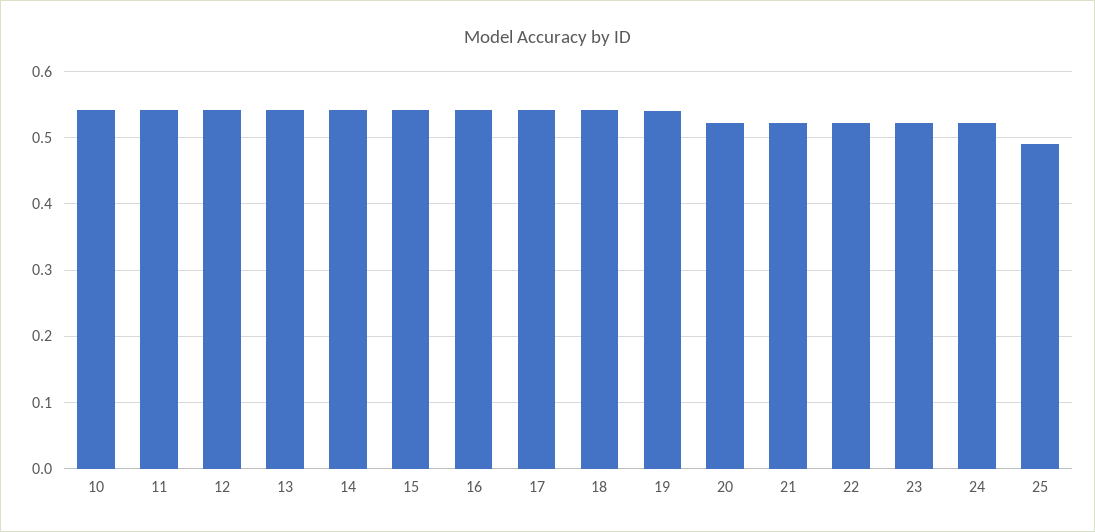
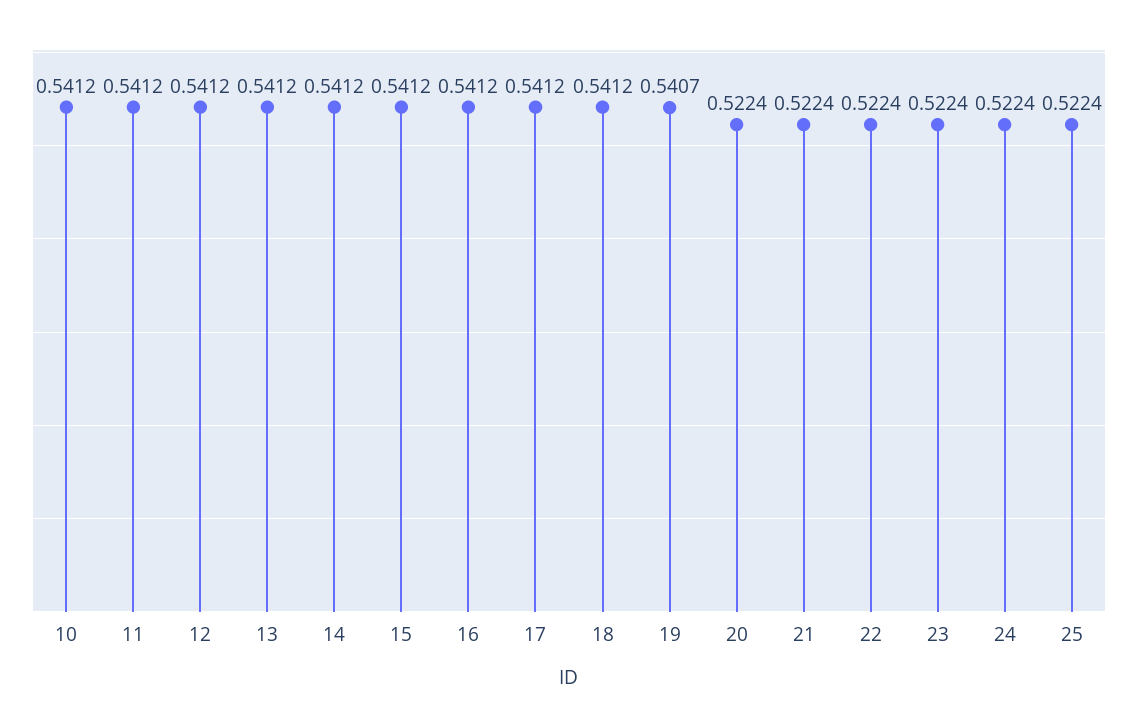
25: 0.49 -> 0.5224

